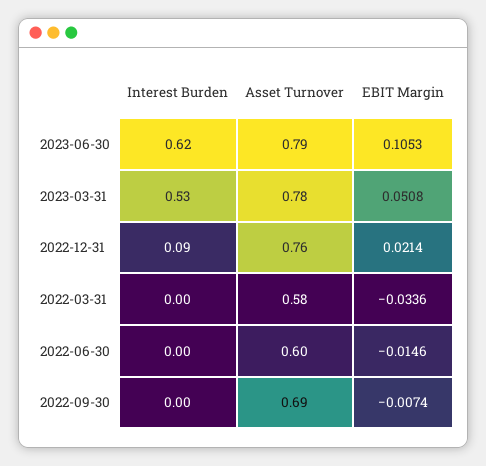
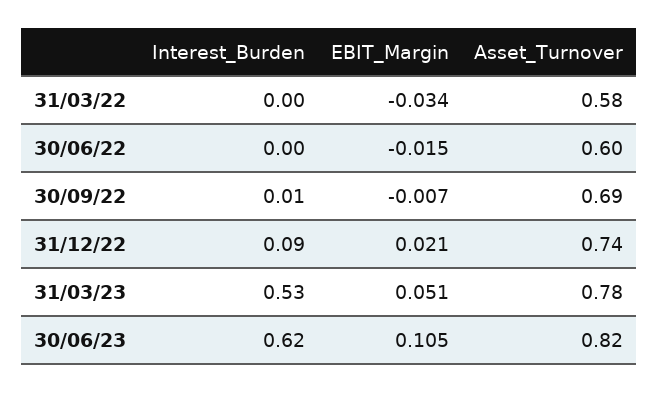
Asset Turnover, 2023-06-30: 0.79 -> 0.82
Asset Turnover, 2022-12-31: 0.76 -> 0.74
Interest Burden, 2022-09-30: 0 -> 0.01

